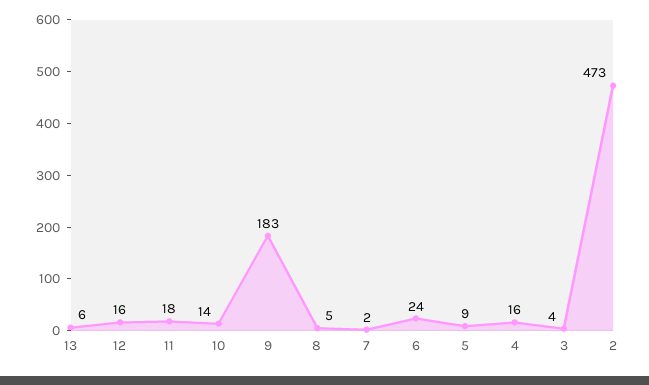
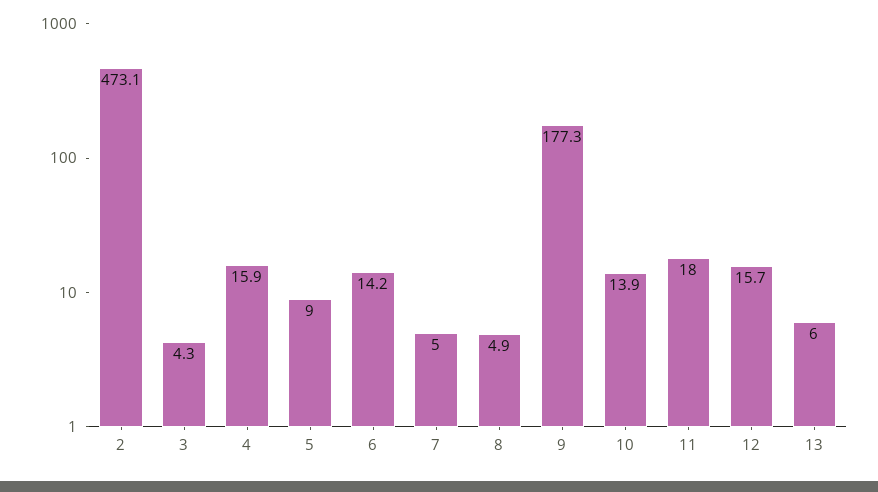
9: 183 -> 177.3
7: 2 -> 5
6: 24 -> 14.2

